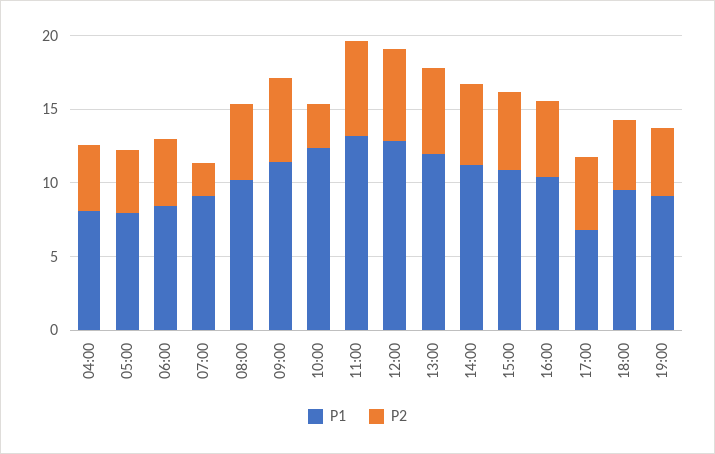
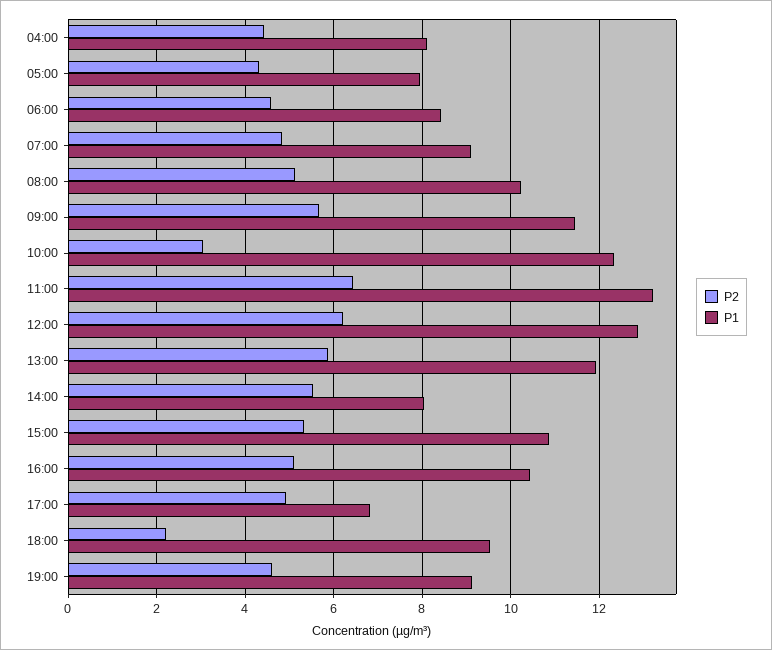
P2, 07:00: 2 -> 4.8
P1, 14:00: 11 -> 8
P2, 18:00: 5 -> 2.2

